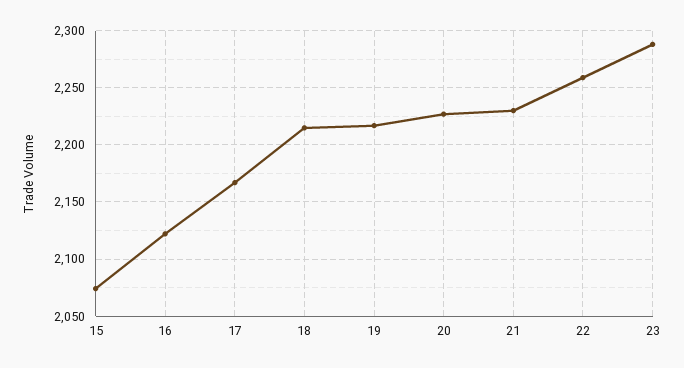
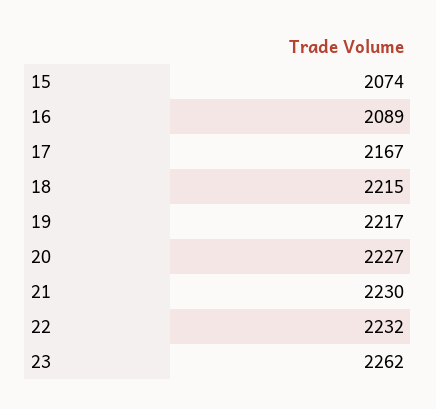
16: 2120 -> 2089
22: 2260 -> 2232
23: 2290 -> 2262

